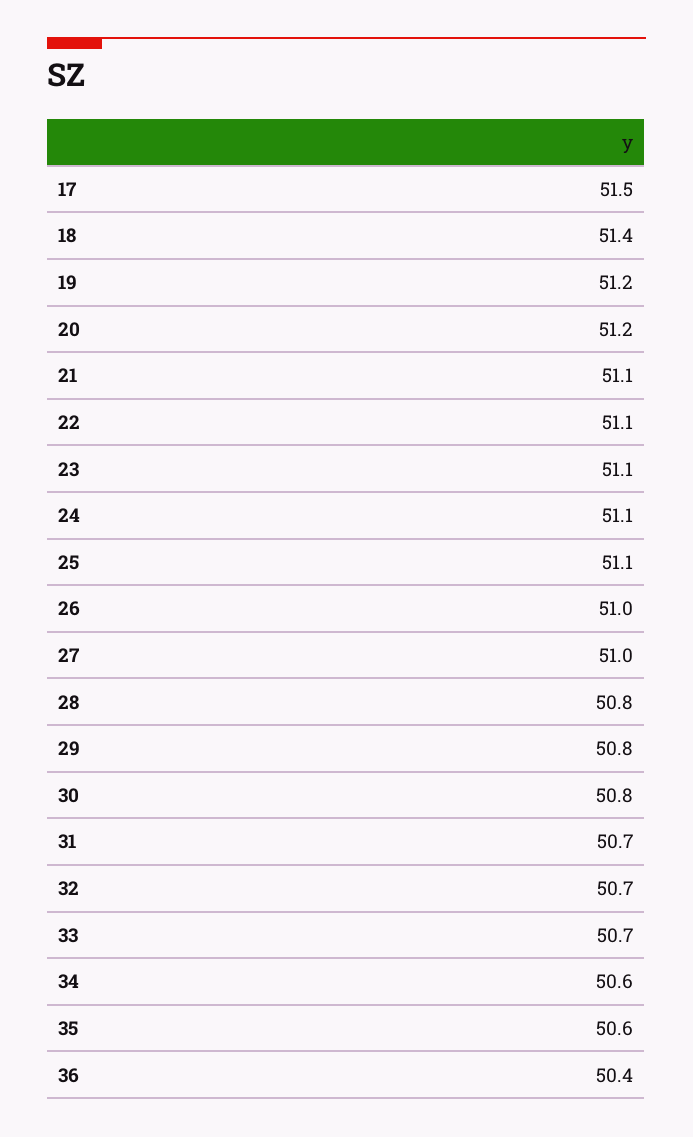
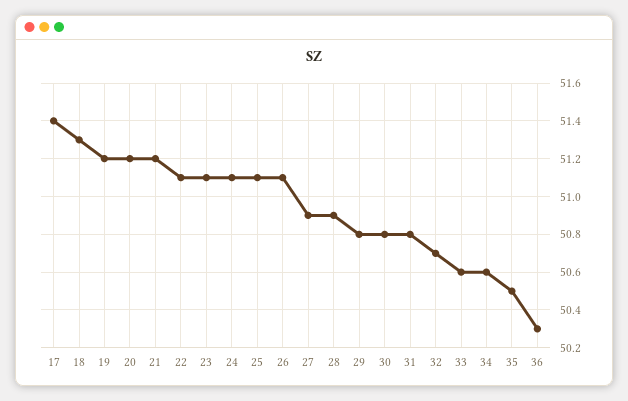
17: 51.5 -> 51.4
18: 51.4 -> 51.3
21: 51.1 -> 51.2
26: 51 -> 51.1
27: 51 -> 50.9
28: 50.8 -> 50.9
31: 50.7 -> 50.8
33: 50.7 -> 50.6
35: 50.6 -> 50.5
36: 50.4 -> 50.3

